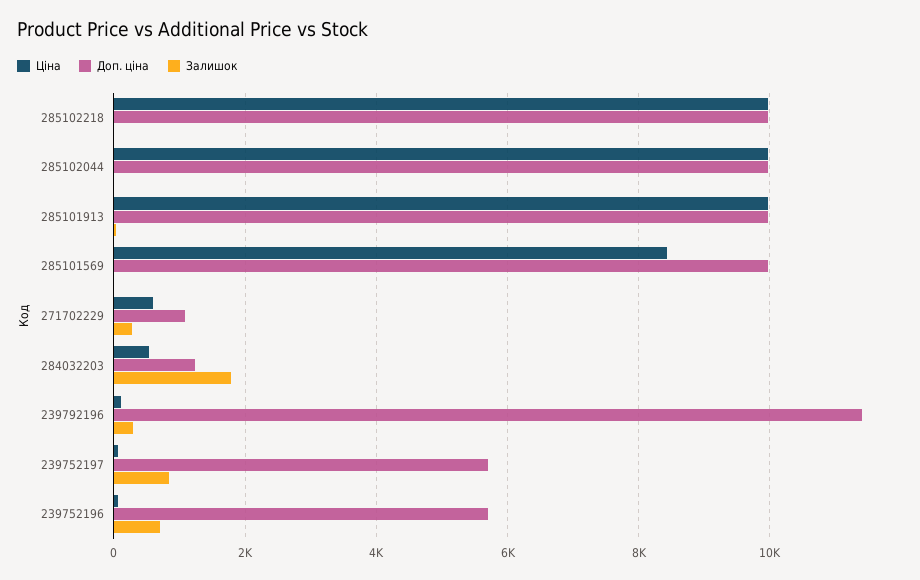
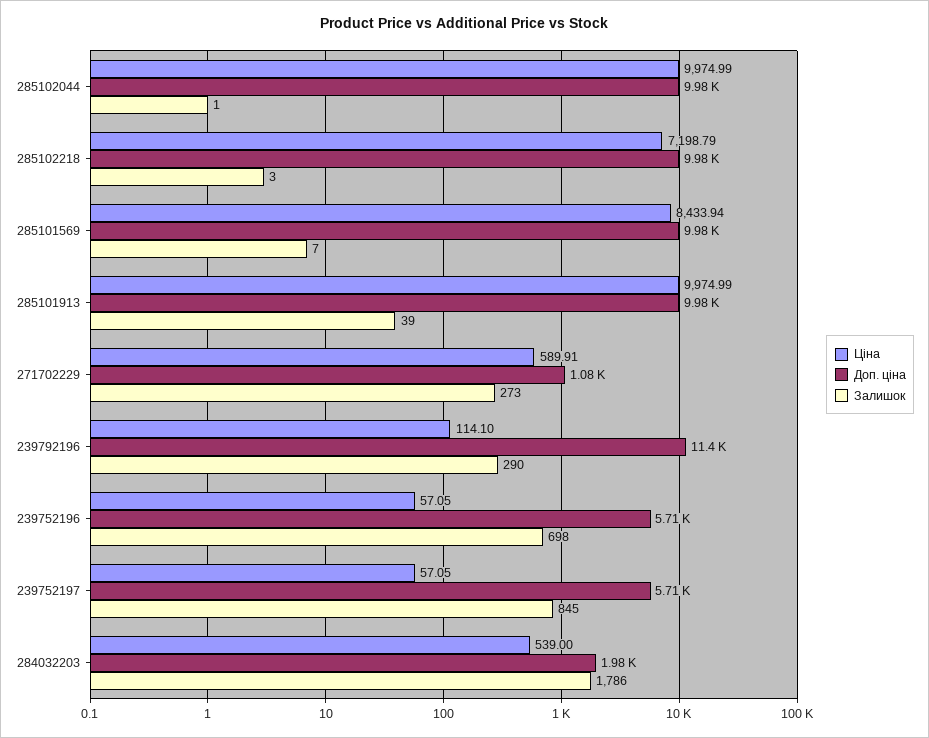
Ціна, 285102218: 10000 -> 7198.79
Доп. ціна, 284032203: 1200 -> 1980

